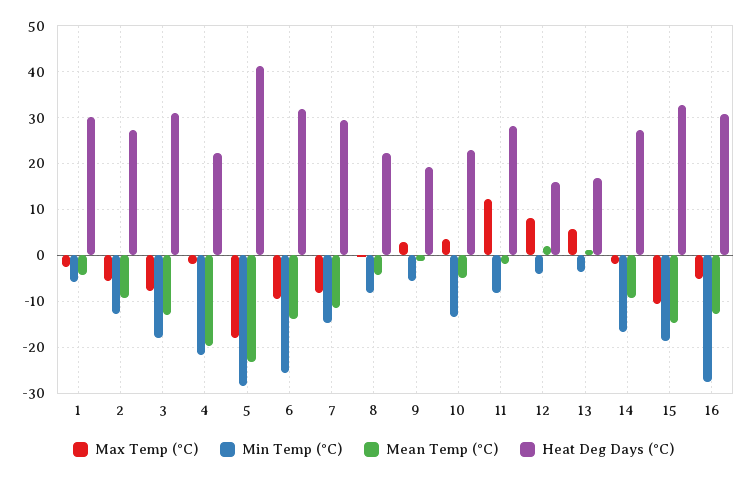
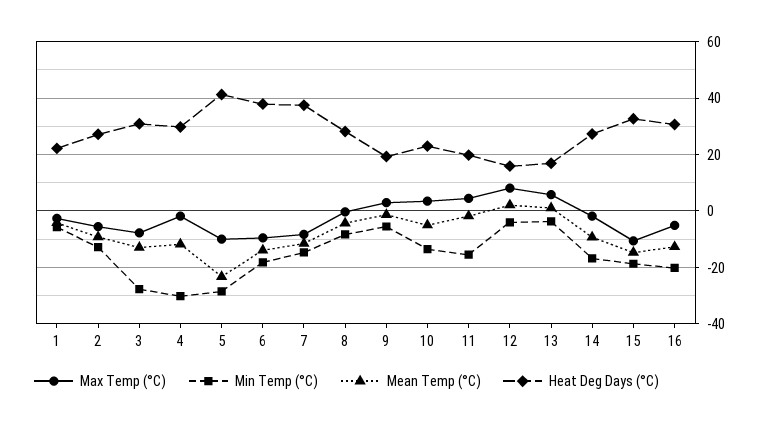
Heat Deg Days (°C), 1: 30 -> 22.5
Min Temp (°C), 3: -18 -> -27.5
Min Temp (°C), 4: -22 -> -30
Mean Temp (°C), 4: -20 -> -12.5
Heat Deg Days (°C), 4: 22 -> 30
Max Temp (°C), 5: -18 -> -10
Min Temp (°C), 6: -26 -> -17.5
Heat Deg Days (°C), 6: 32 -> 37.5
Heat Deg Days (°C), 7: 30 -> 37.5
Heat Deg Days (°C), 8: 22 -> 27.5
Max Temp (°C), 11: 12 -> 5
Min Temp (°C), 11: -8 -> -15
Heat Deg Days (°C), 11: 28 -> 20
Min Temp (°C), 16: -28 -> -20

